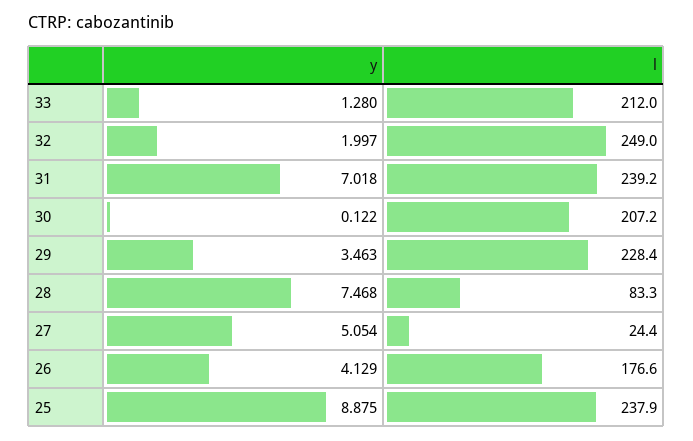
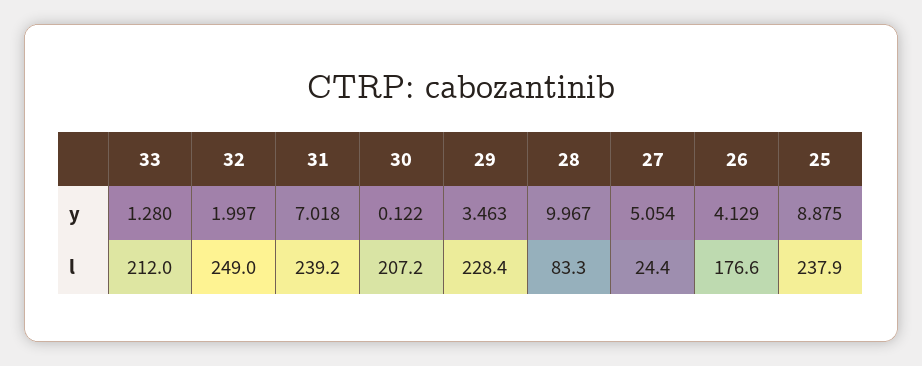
y, 28: 7.468 -> 9.967

